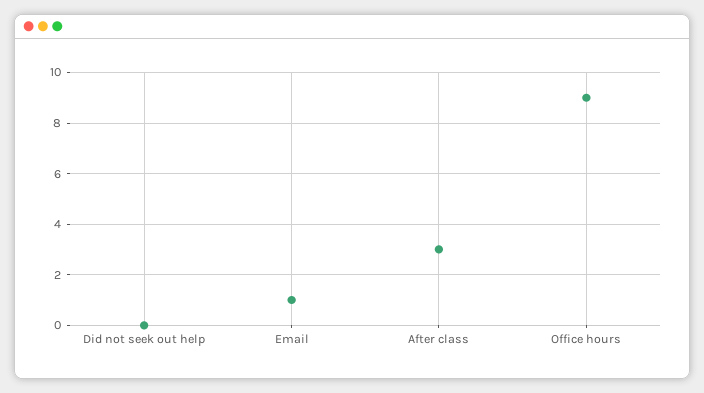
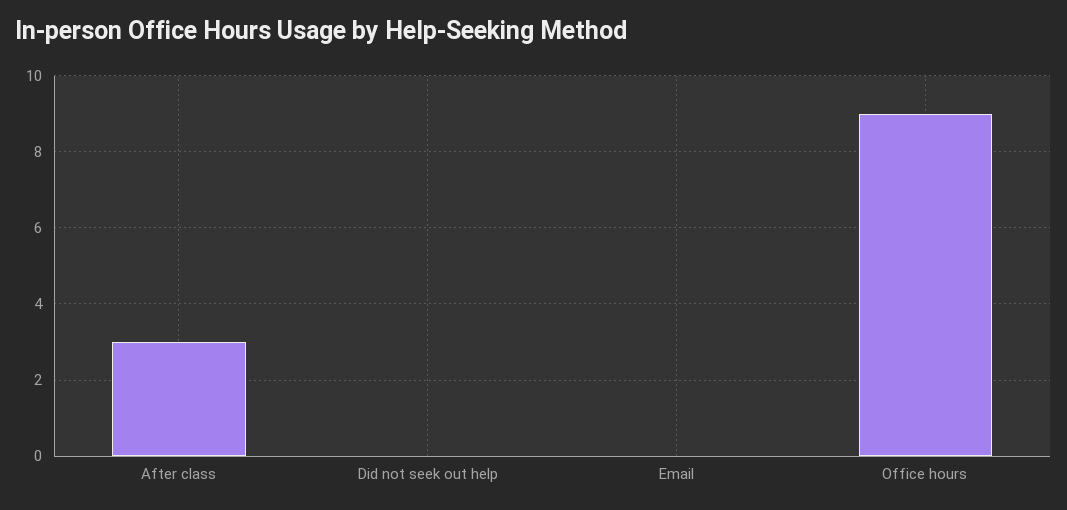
Email: 1 -> 0

